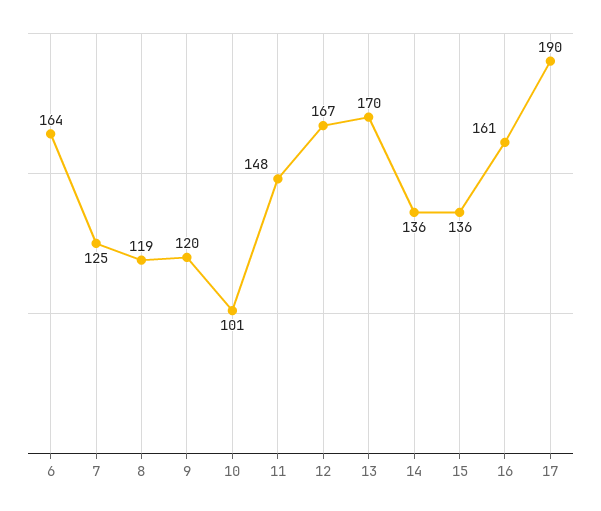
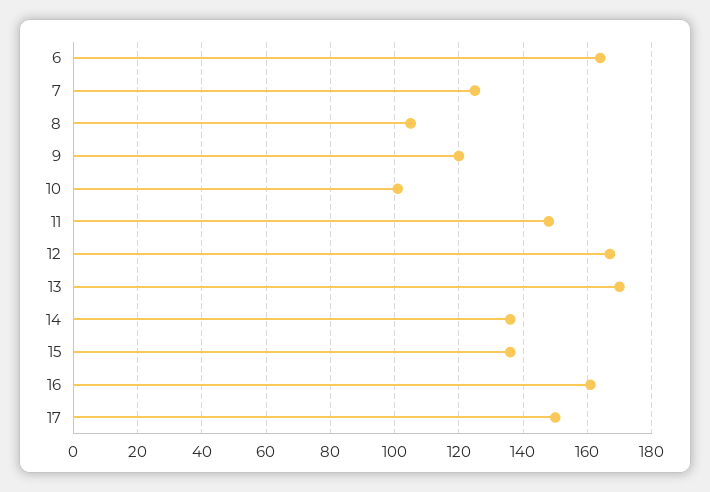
8: 119 -> 105
17: 190 -> 150

